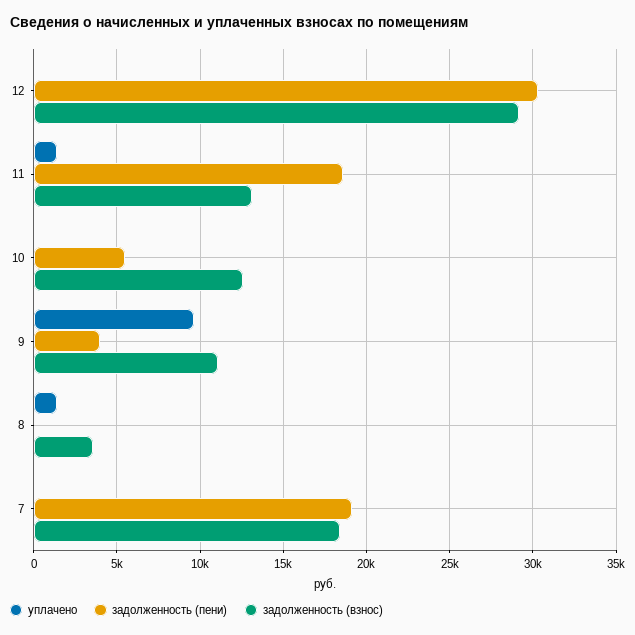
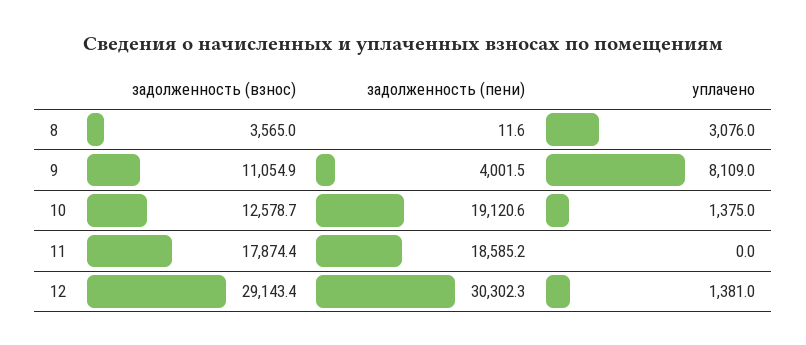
уплачено, 12: 0 -> 1381
уплачено, 11: 1500 -> 0
задолженность (взнос), 11: 13000 -> 17874.4
уплачено, 10: 0 -> 1375
задолженность (пени), 10: 5500 -> 19120.6
уплачено, 9: 9500 -> 8109
уплачено, 8: 1500 -> 3076
уплачено, 7: 0 -> none
задолженность (пени), 7: 19000 -> none
задолженность (взнос), 7: 18500 -> none

